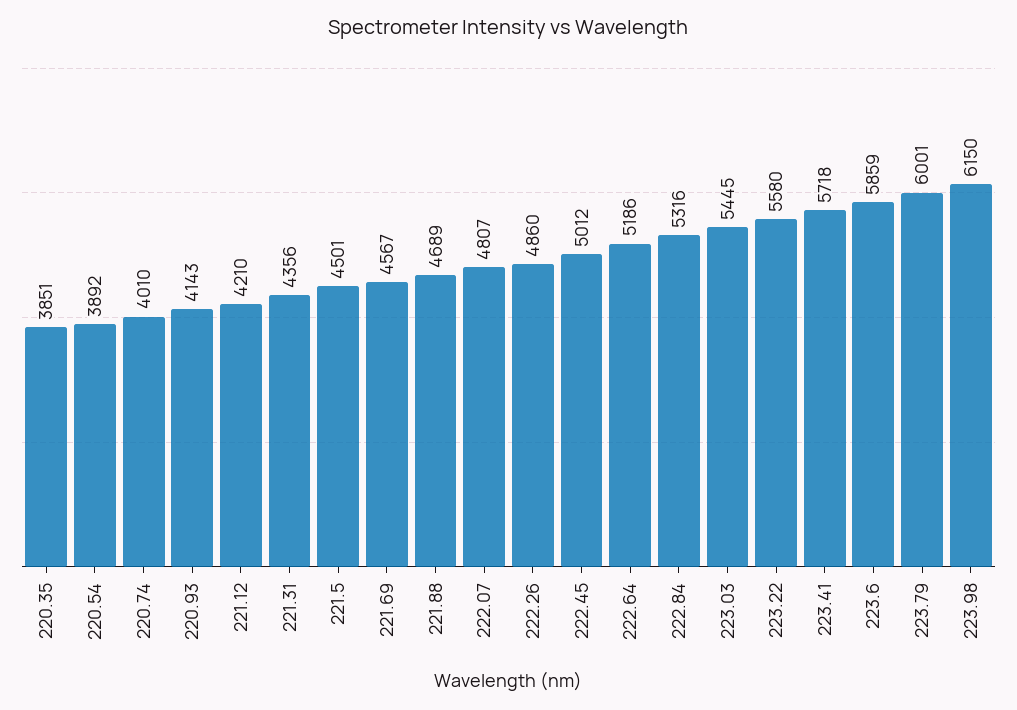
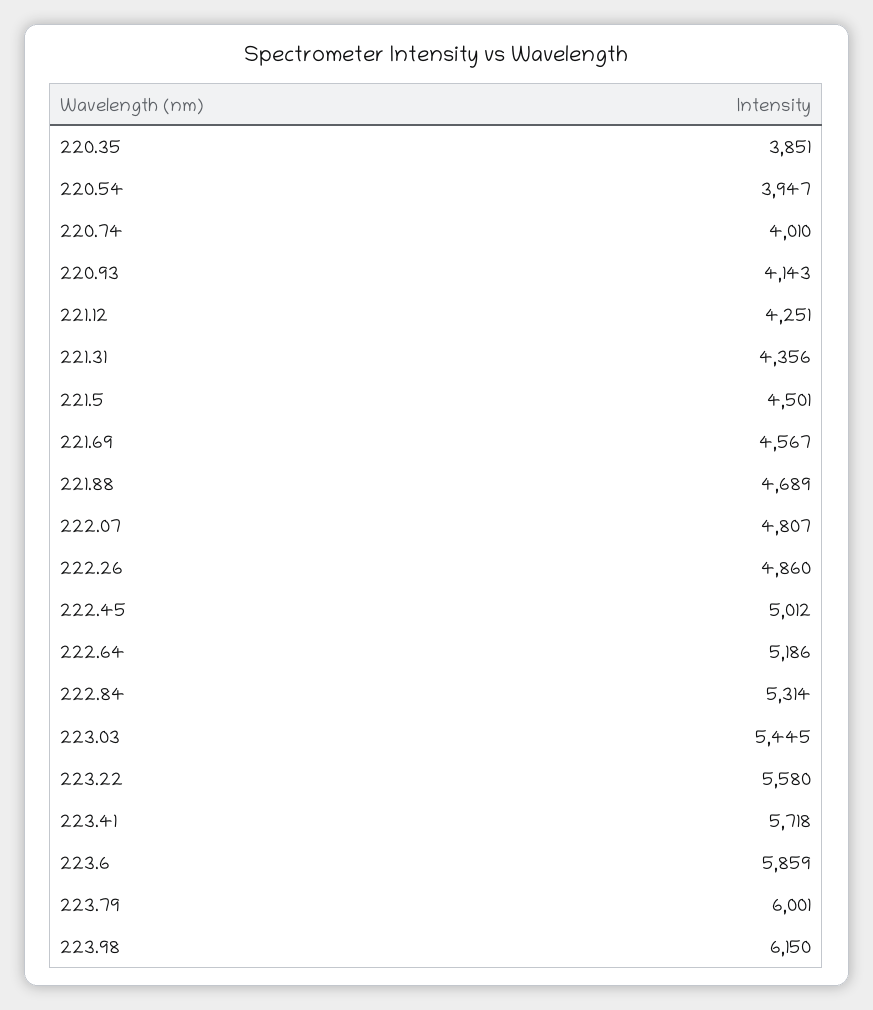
220.54: 3892 -> 3947
221.12: 4210 -> 4251
222.84: 5316 -> 5314

